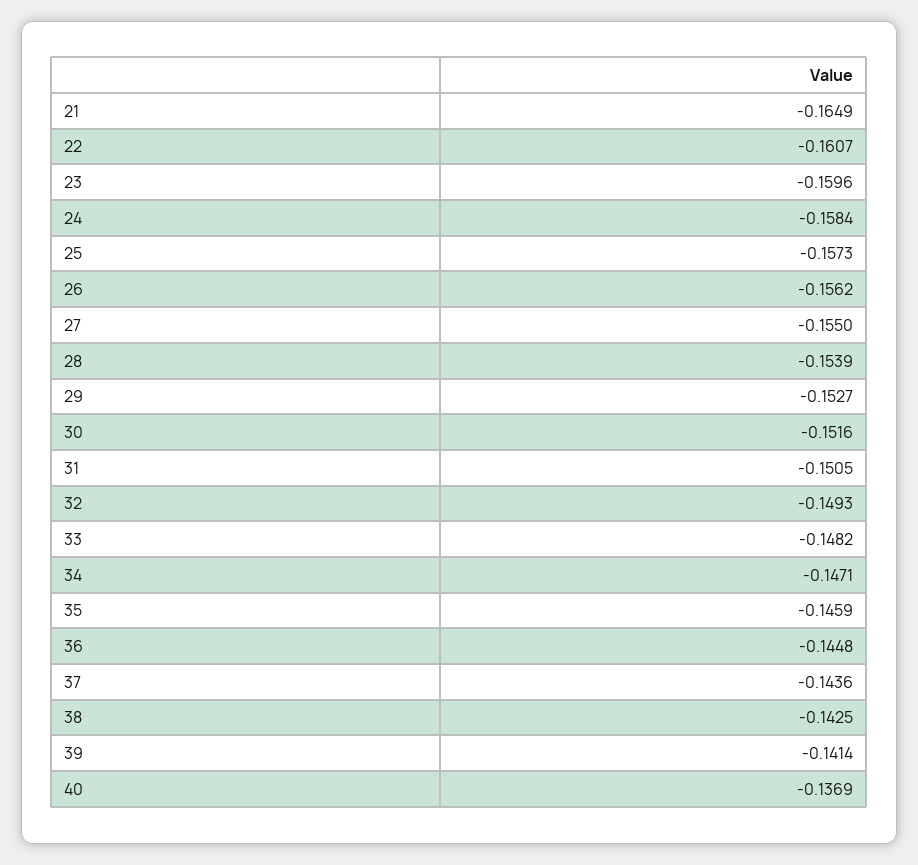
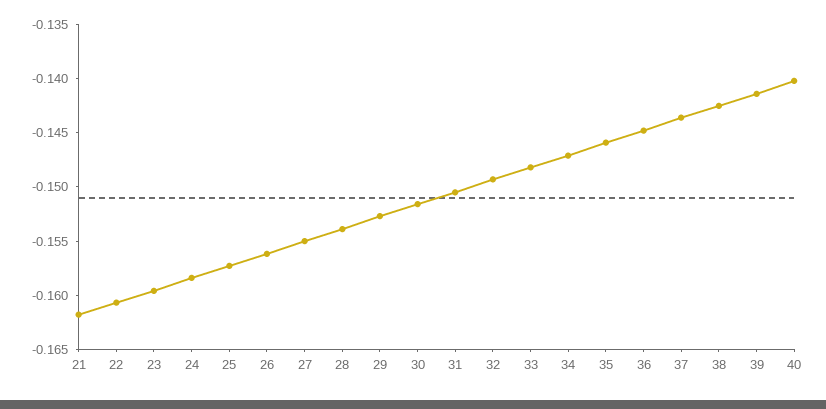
21: -0.1649 -> -0.162
40: -0.1369 -> -0.14

